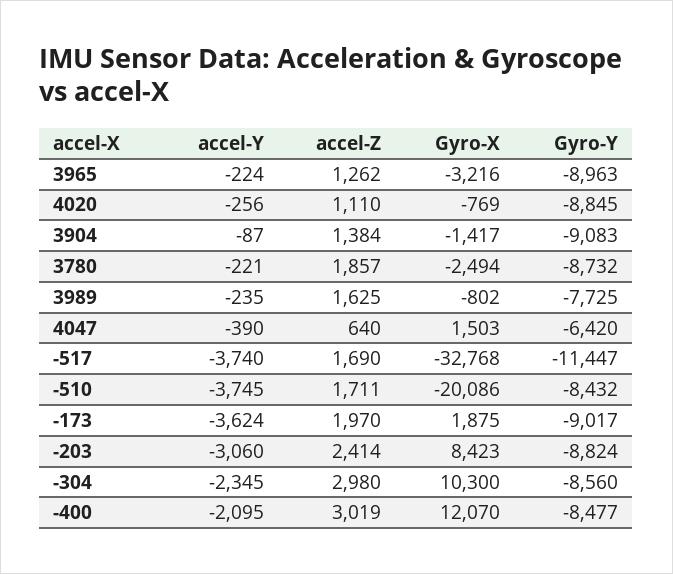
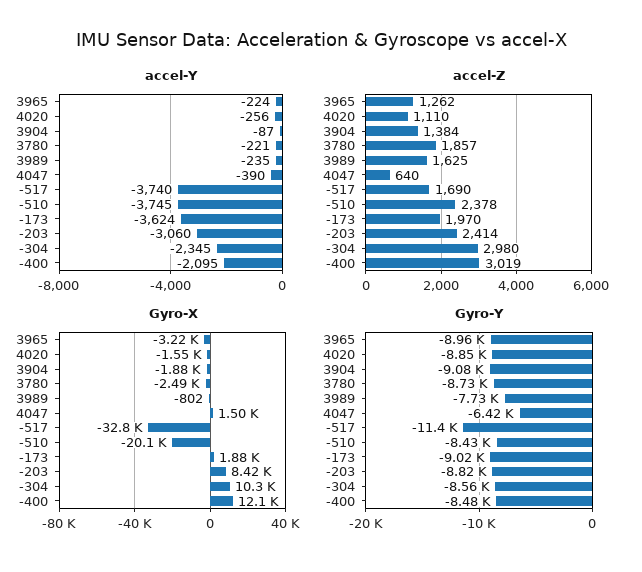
Gyro-X, 4020: -769 -> -1550
Gyro-X, 3904: -1417 -> -1880
accel-Z, -510: 1711 -> 2378

